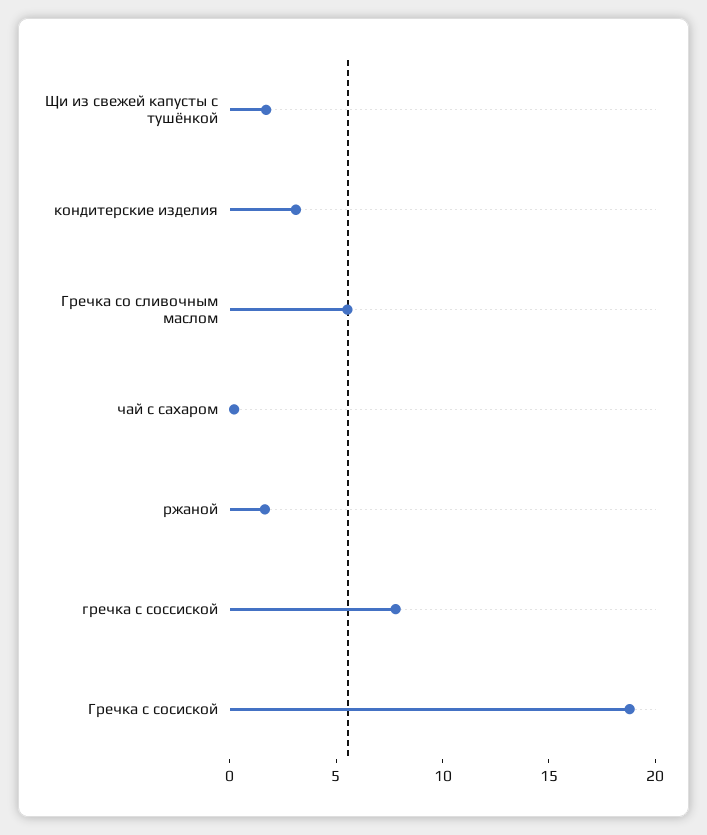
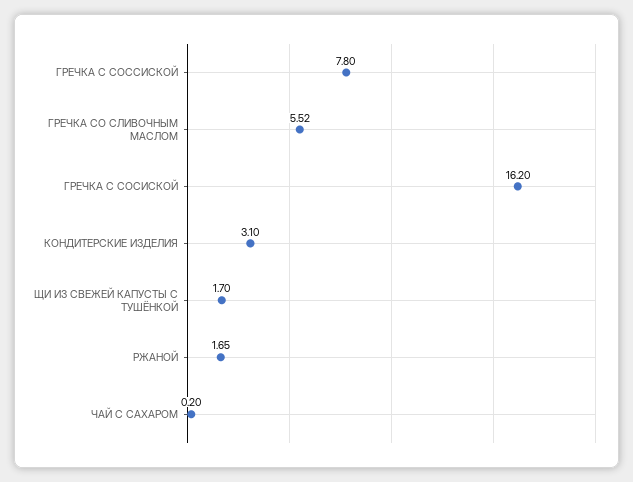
Гречка с сосиской: 19 -> 16.2

